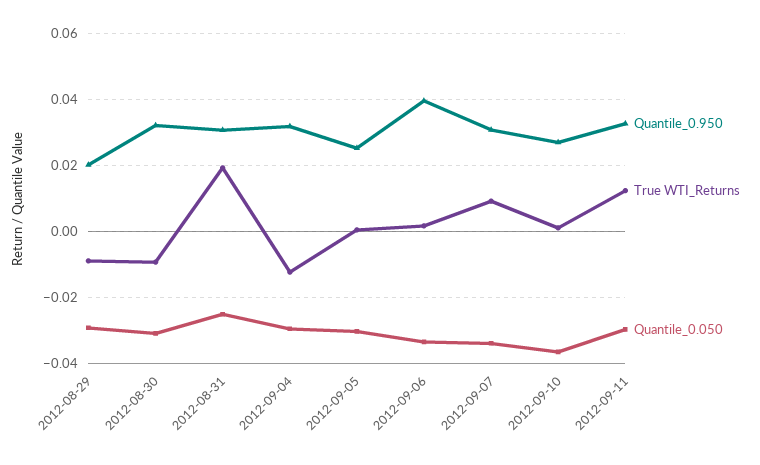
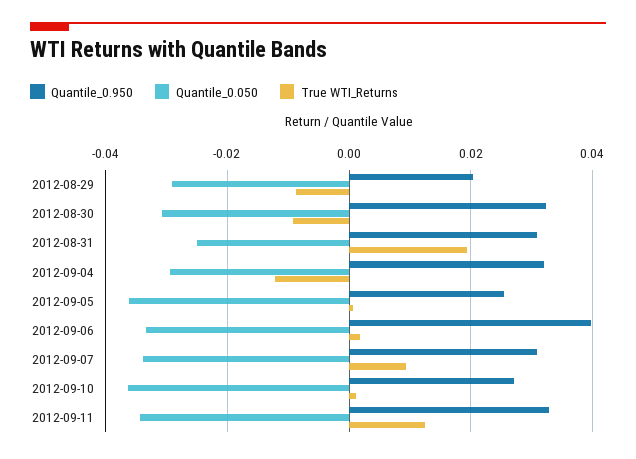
Quantile_0.050, 2012-09-05: -0.03 -> -0.036
Quantile_0.050, 2012-09-11: -0.03 -> -0.034

